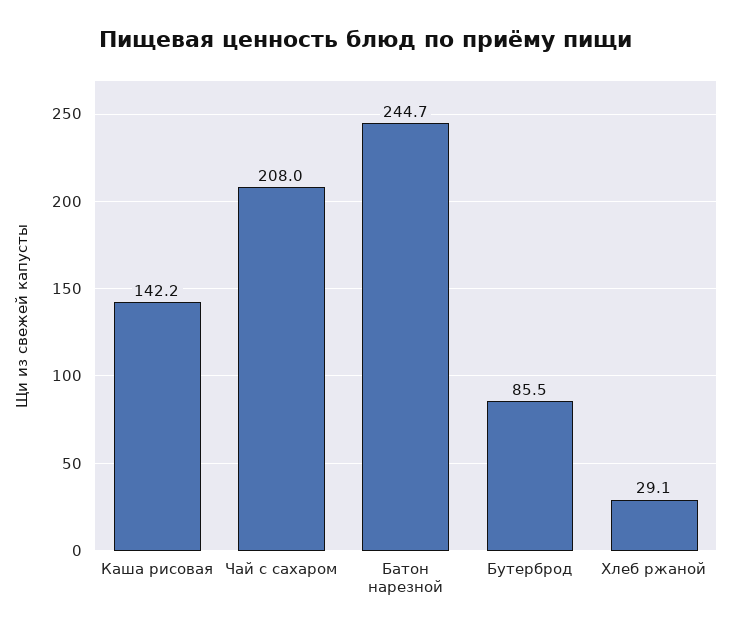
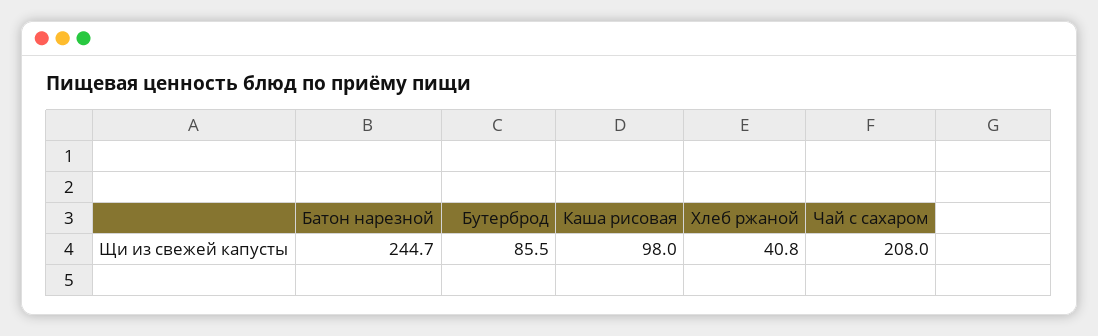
Каша рисовая: 142.2 -> 98
Хлеб ржаной: 29.1 -> 40.8

